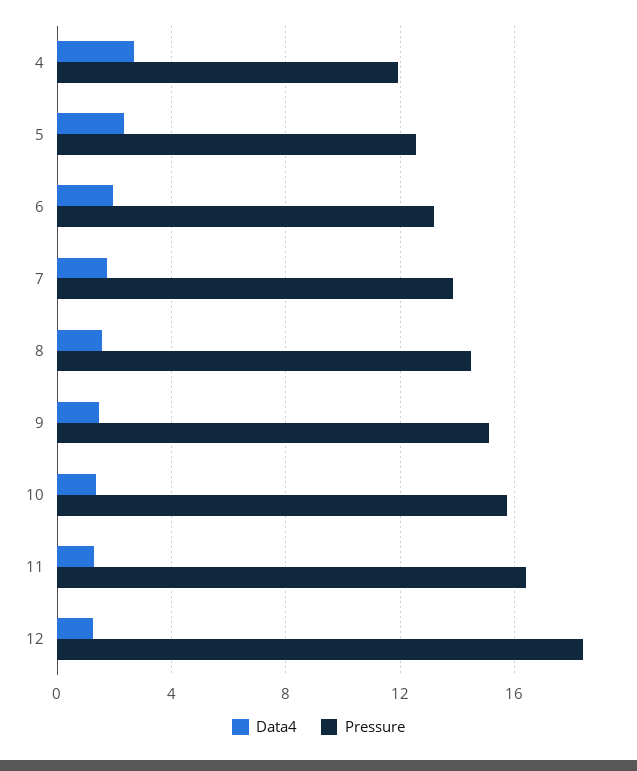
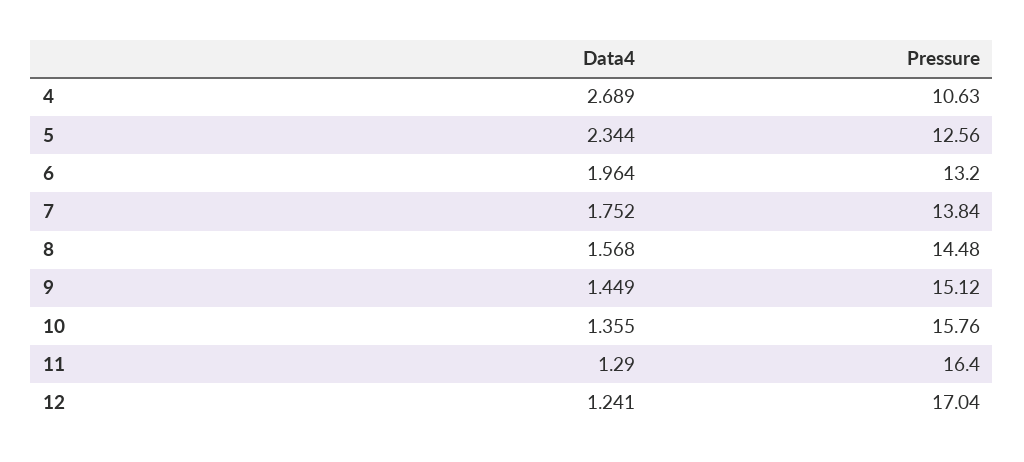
Pressure, 4: 12 -> 10.63
Pressure, 12: 18.5 -> 17.04

